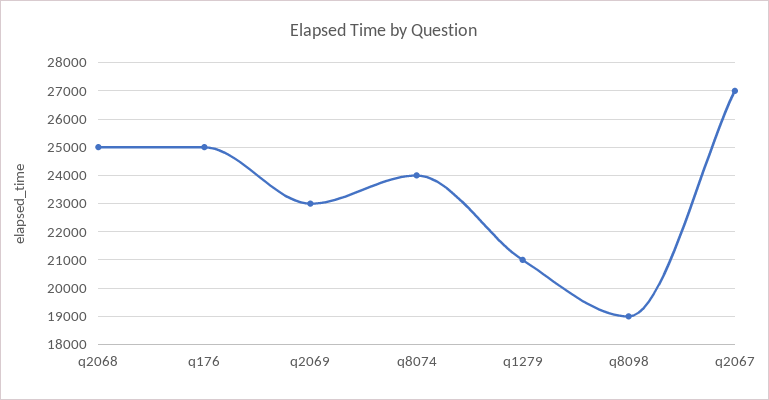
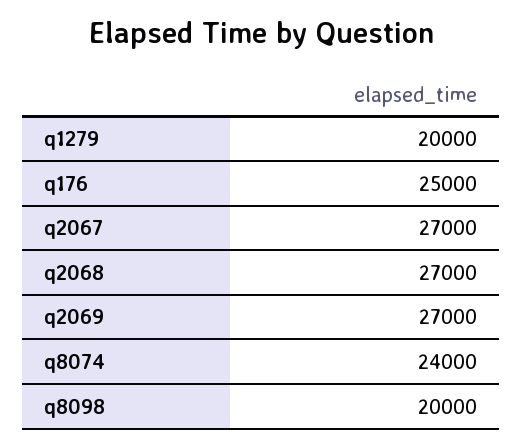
q2068: 25000 -> 27000
q2069: 23000 -> 27000
q1279: 21000 -> 20000
q8098: 19000 -> 20000

